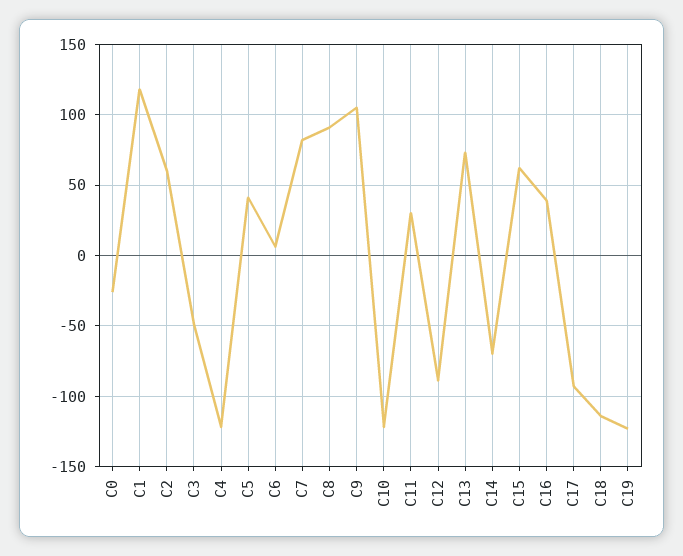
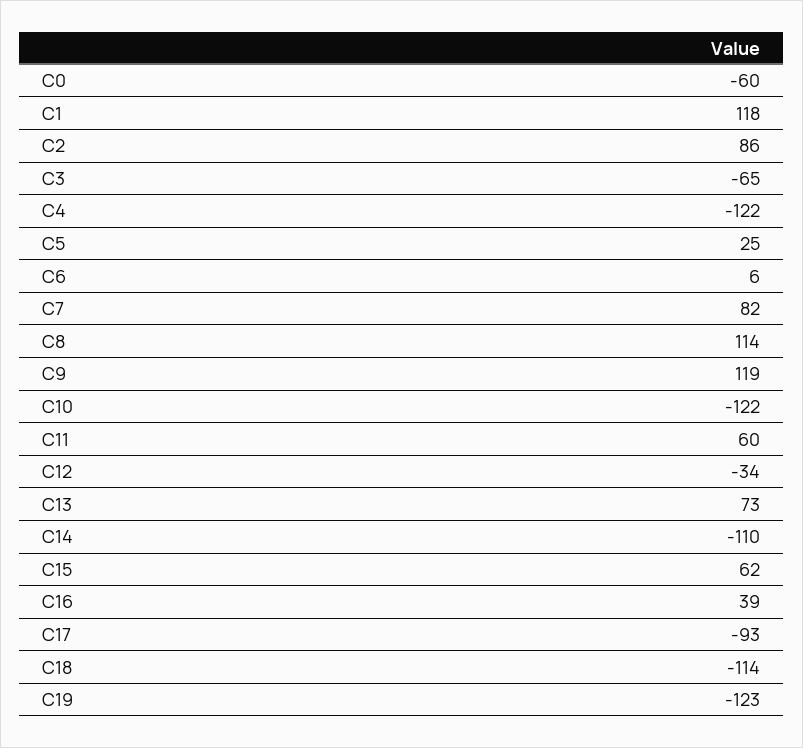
C0: -25 -> -60
C2: 60 -> 86
C3: -50 -> -65
C5: 40 -> 25
C8: 90 -> 114
C9: 105 -> 119
C11: 30 -> 60
C12: -90 -> -34
C14: -70 -> -110

